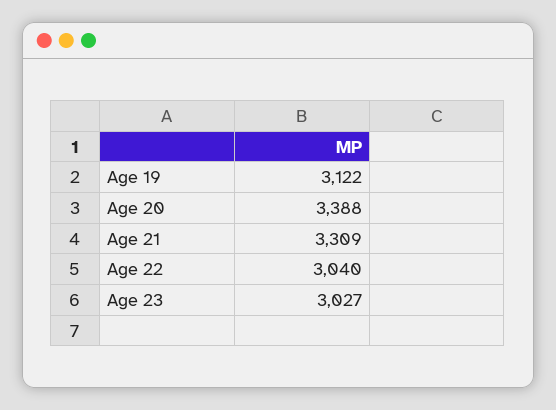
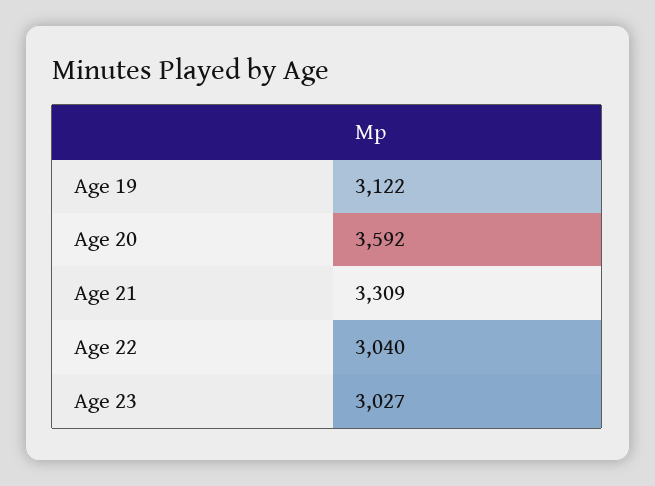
Age 20: 3388 -> 3592

